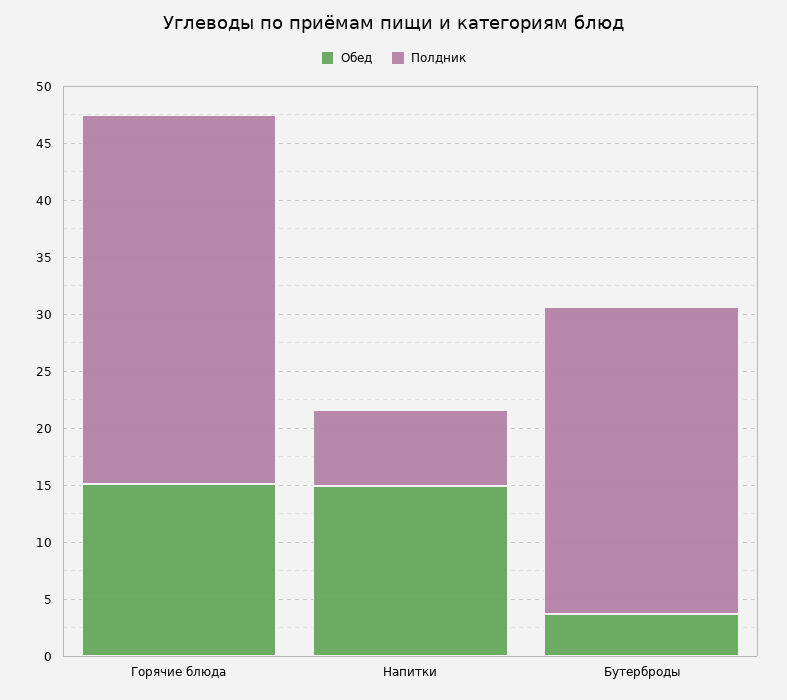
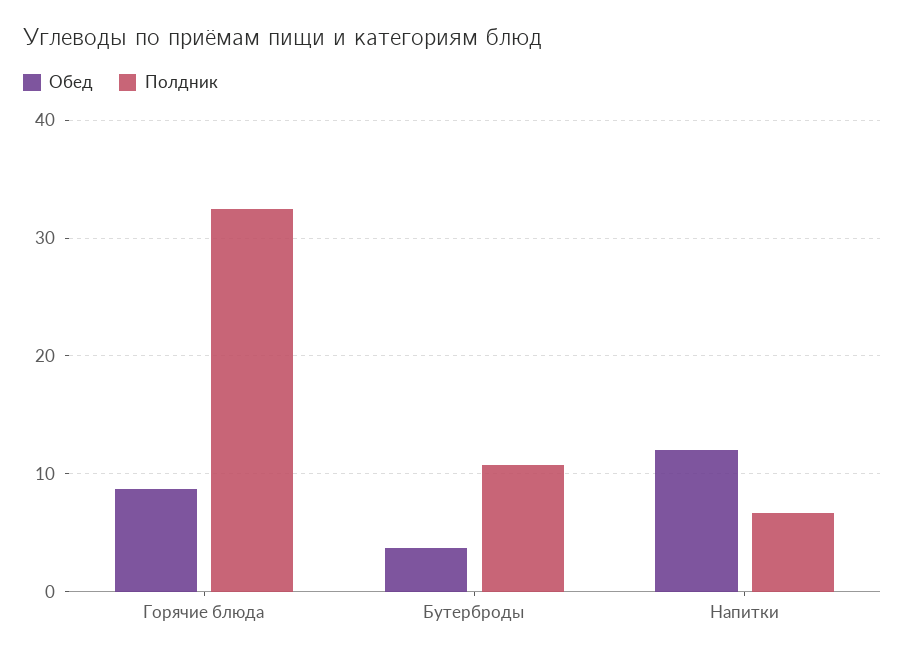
Обед, Горячие блюда: 15 -> 9
Обед, Напитки: 15 -> 12
Полдник, Бутерброды: 27 -> 11

